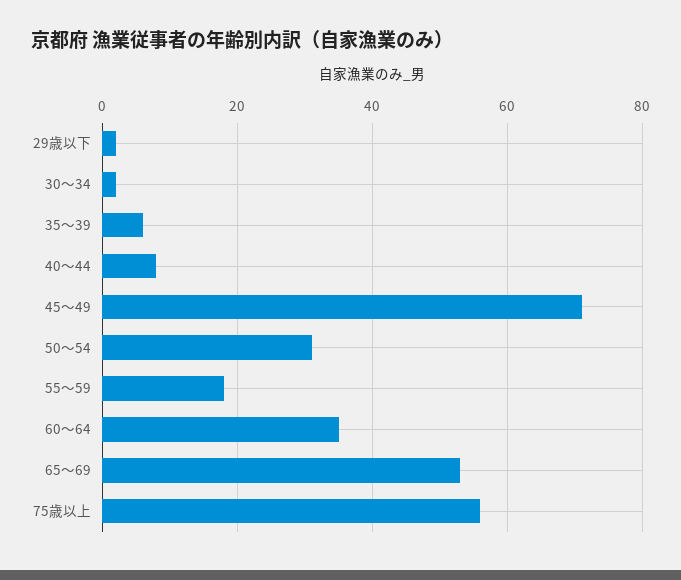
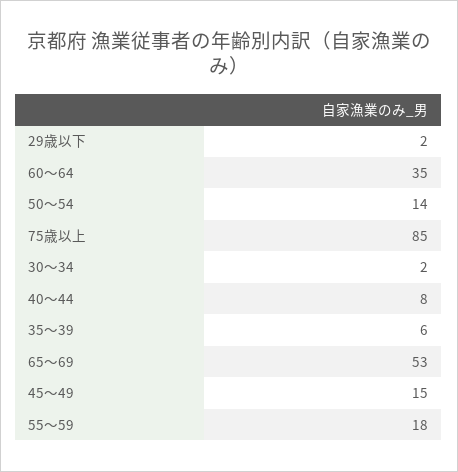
45～49: 70 -> 15
50～54: 30 -> 14
75歳以上: 55 -> 85

